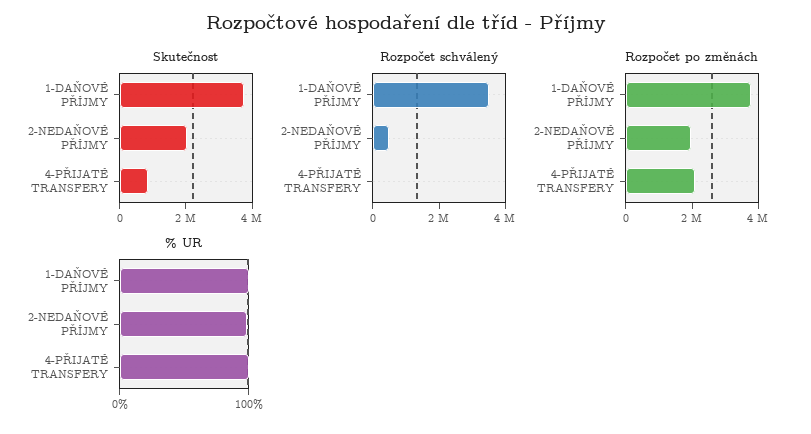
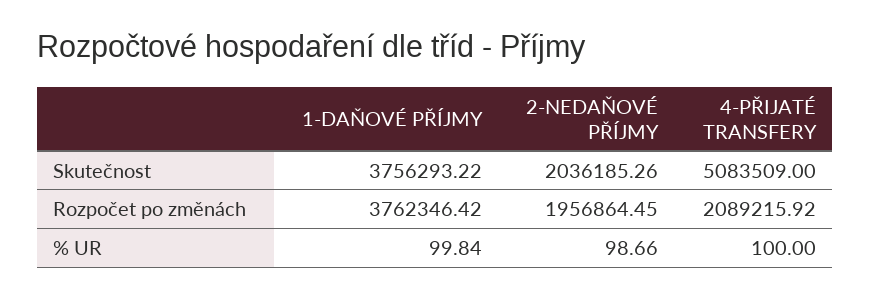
Skutečnost, 4-PŘIJATÉ TRANSFERY: 1000000 -> 5083509
Rozpočet schválený, 1-DAŇOVÉ PŘÍJMY: 3500000 -> none
Rozpočet schválený, 2-NEDAŇOVÉ PŘÍJMY: 500000 -> none
Rozpočet schválený, 4-PŘIJATÉ TRANSFERY: 0 -> none

